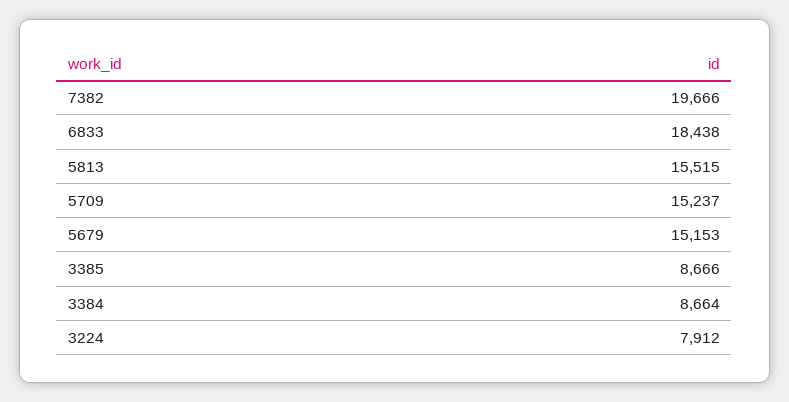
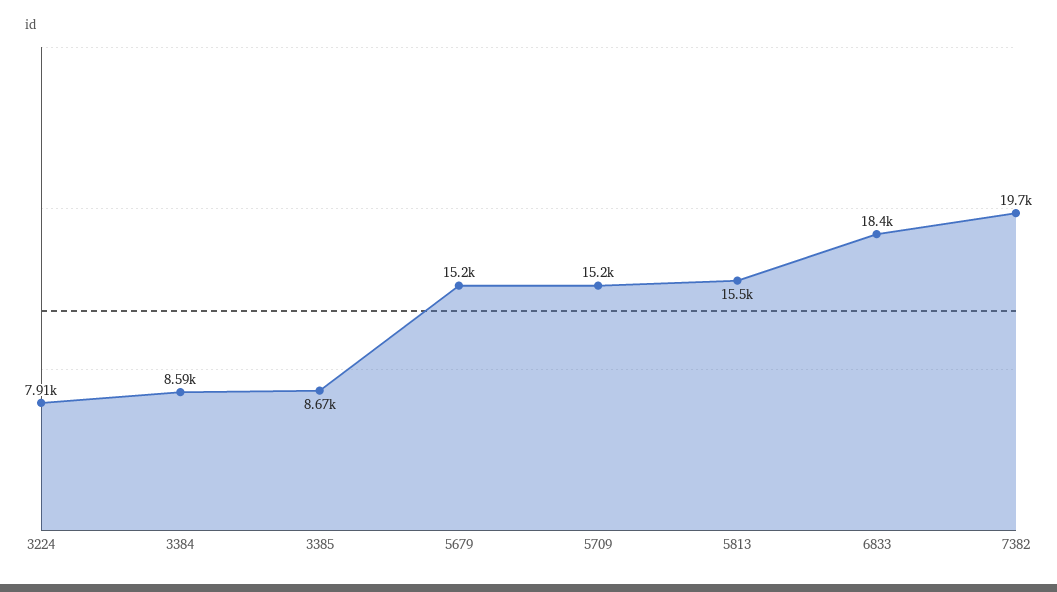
3384: 8664 -> 8590

